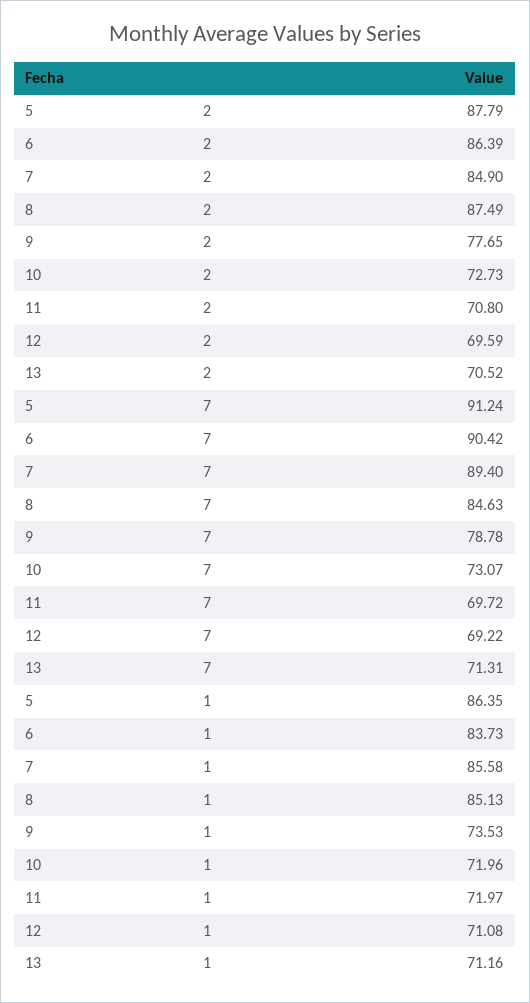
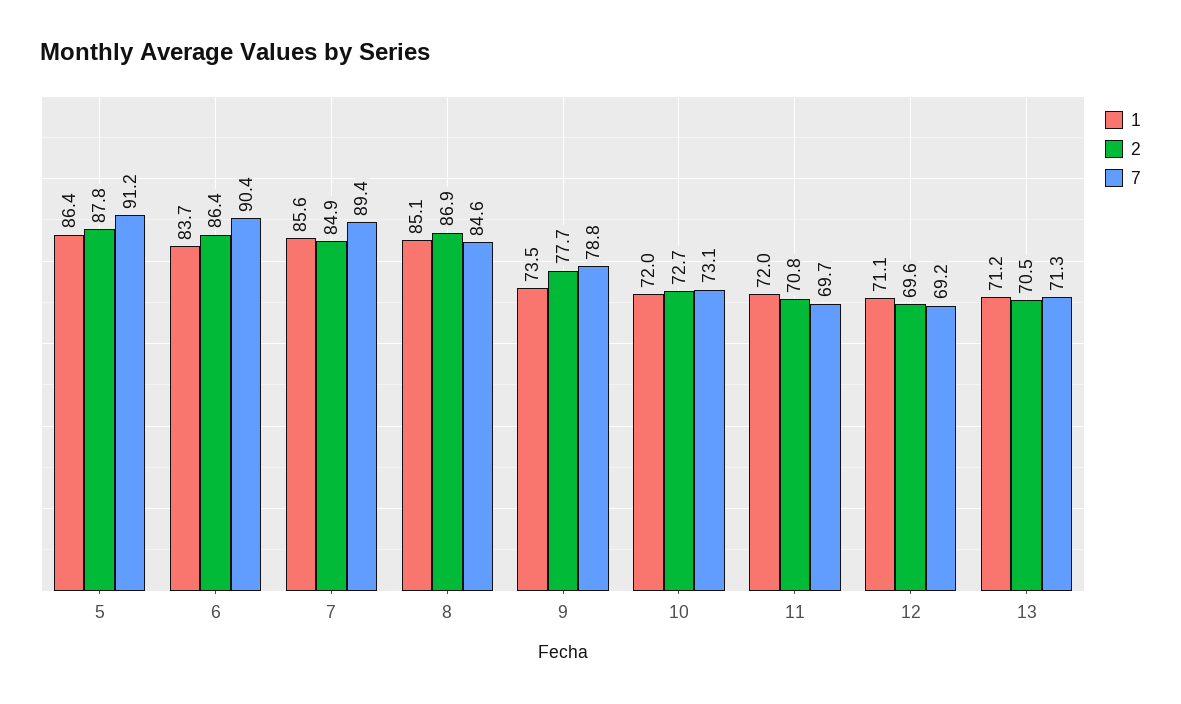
2, 8: 87.49 -> 86.9

